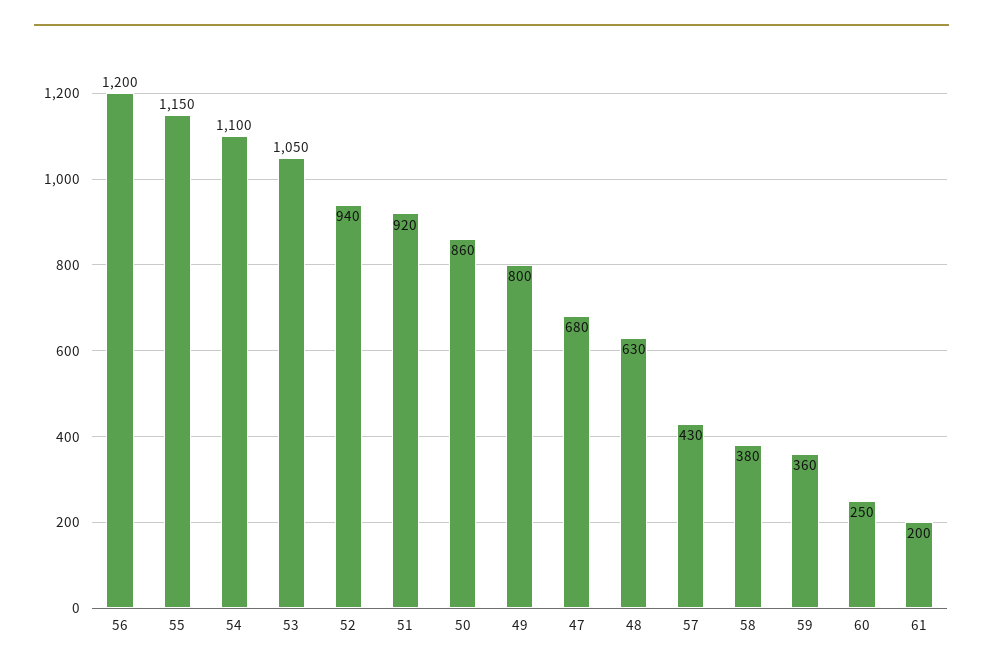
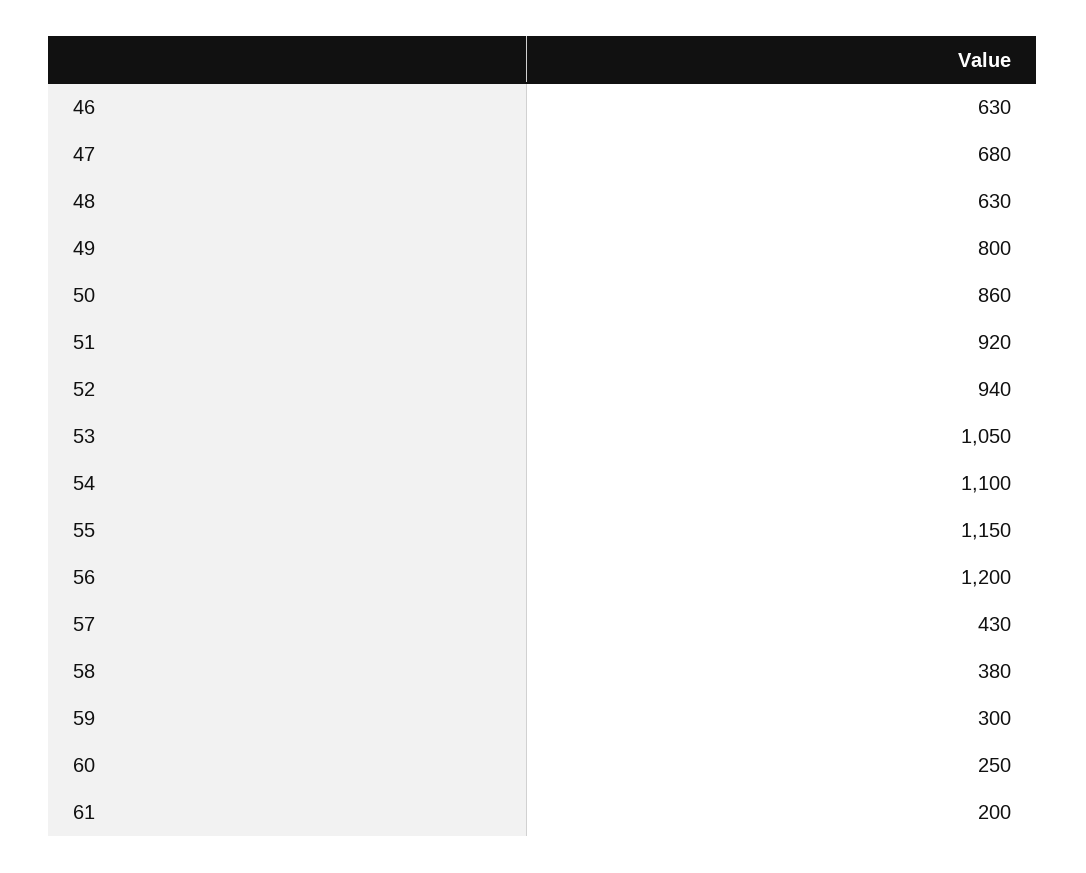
59: 360 -> 300
46: none -> 630

